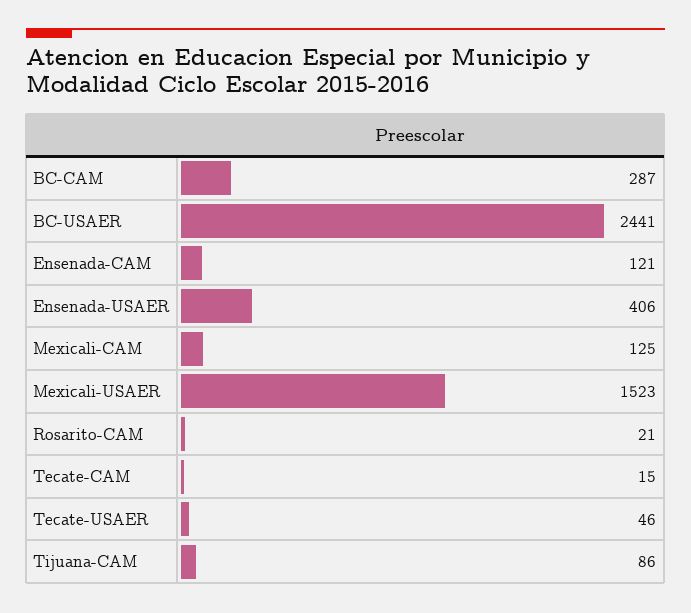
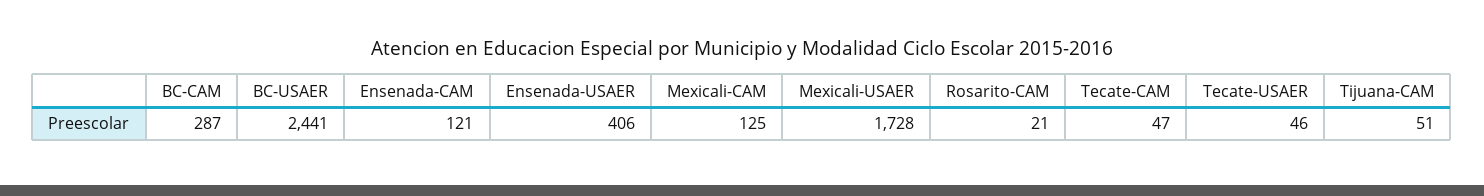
Mexicali-USAER: 1523 -> 1728
Tecate-CAM: 15 -> 47
Tijuana-CAM: 86 -> 51

